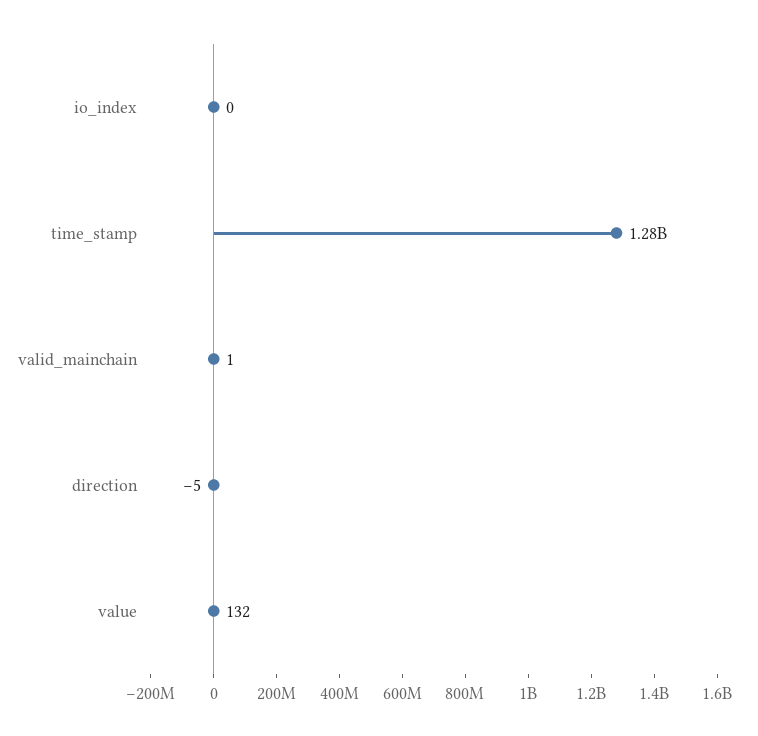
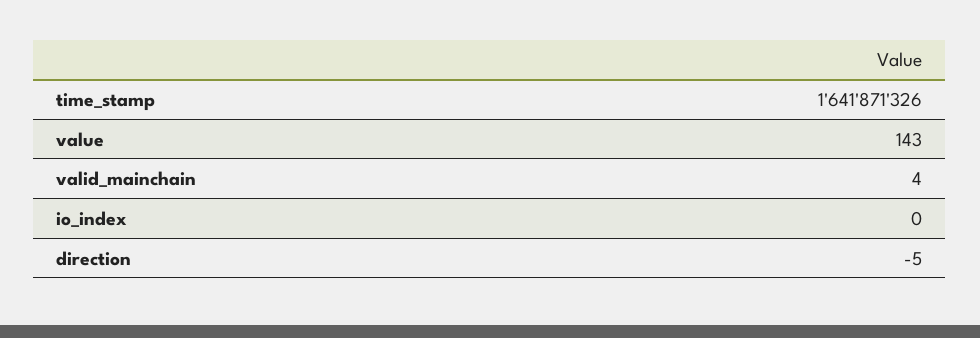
time_stamp: 1280000000 -> 1641871326
valid_mainchain: 1 -> 4
value: 132 -> 143

